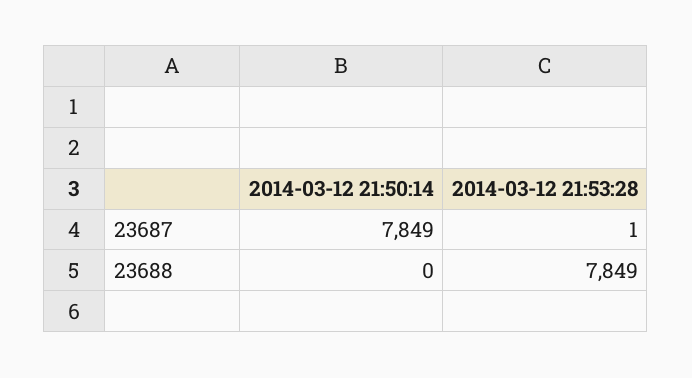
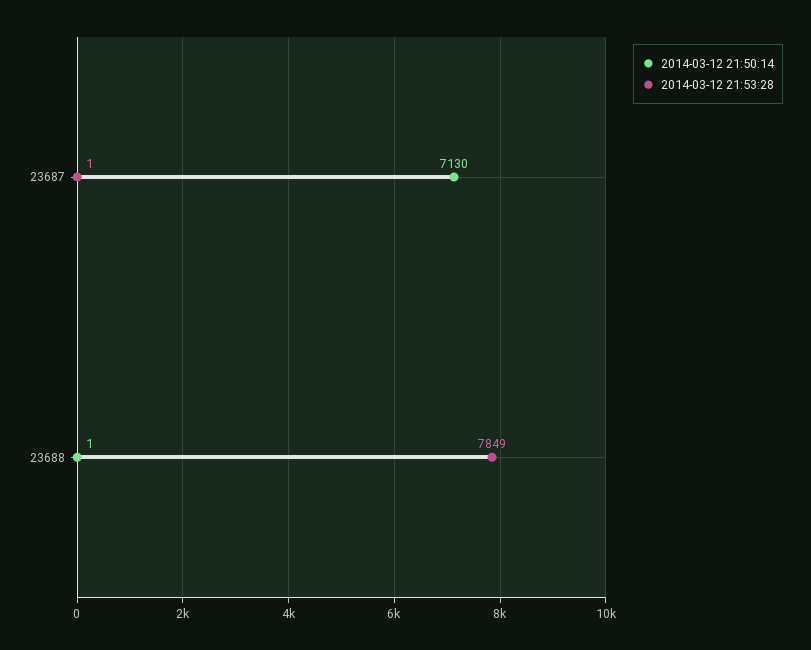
2014-03-12 21:50:14, 23687: 7849 -> 7130
2014-03-12 21:50:14, 23688: 0 -> 1

